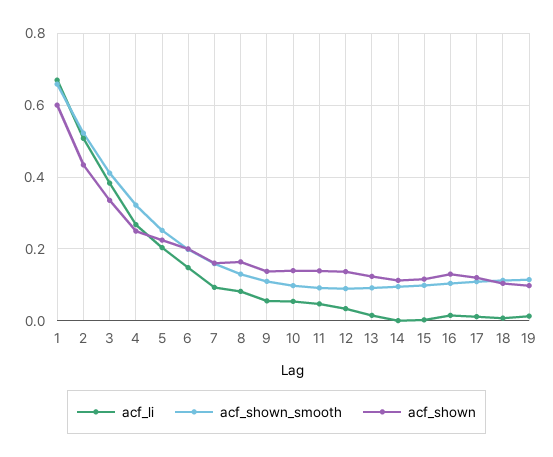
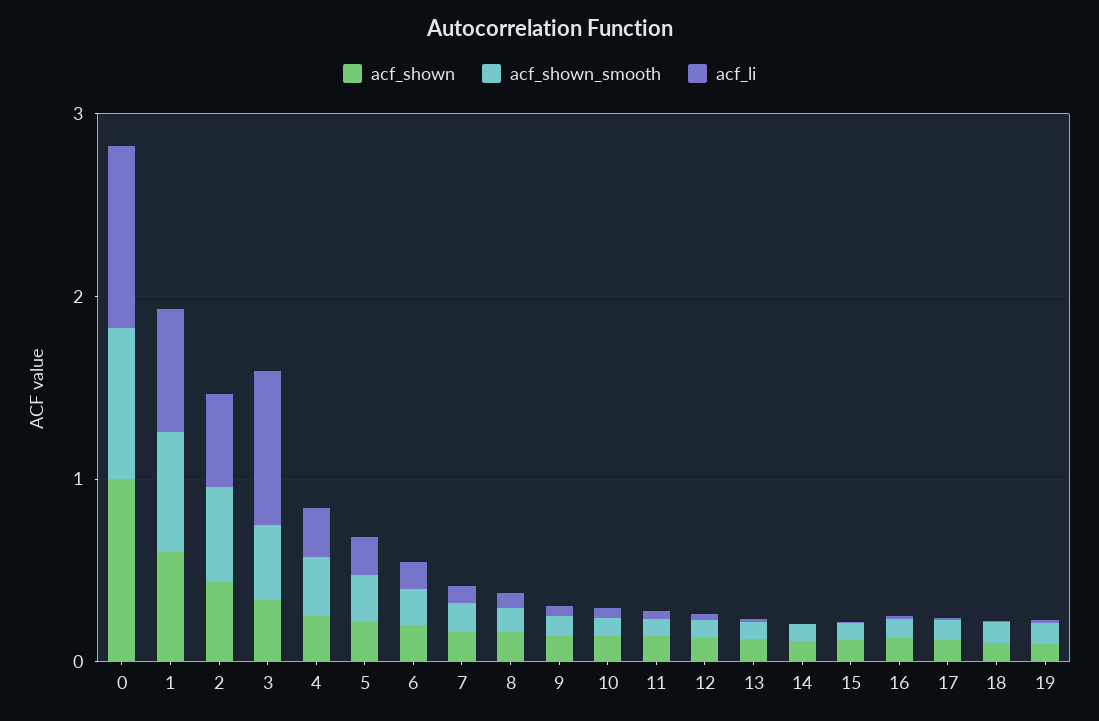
acf_li, 3: 0.38 -> 0.8
acf_shown, 0: none -> 1
acf_shown_smooth, 0: none -> 0.8
acf_li, 0: none -> 1

